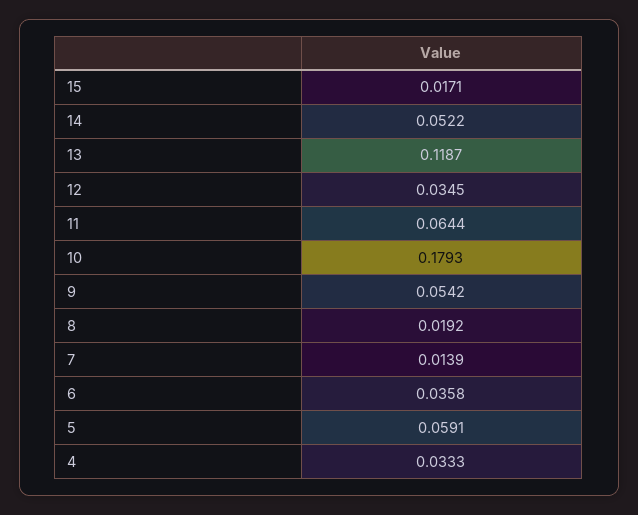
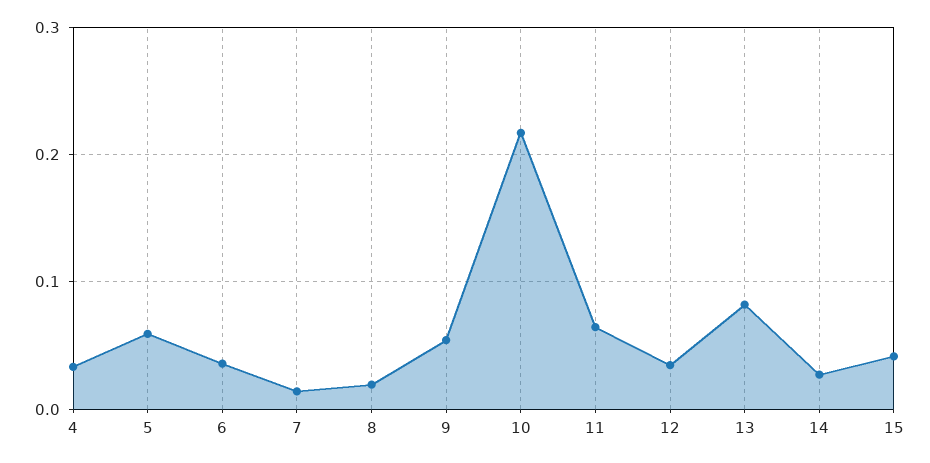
15: 0.0171 -> 0.04
14: 0.0522 -> 0.03
13: 0.1187 -> 0.08
10: 0.1793 -> 0.22

